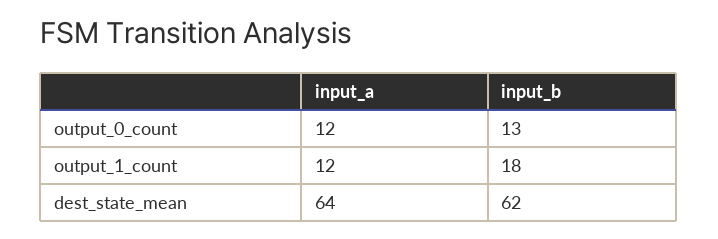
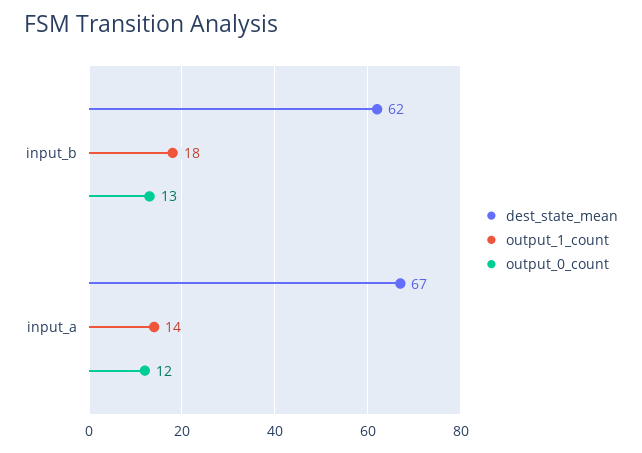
output_1_count, input_a: 12 -> 14
dest_state_mean, input_a: 64 -> 67

